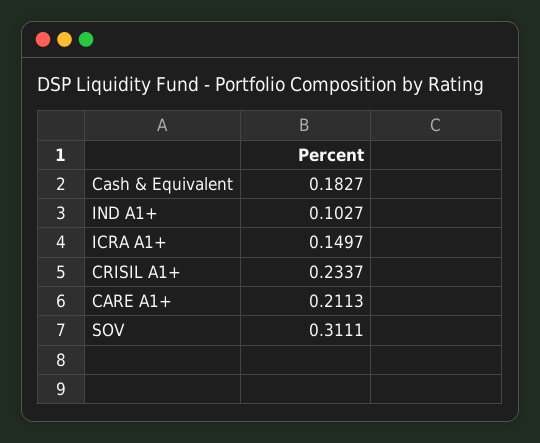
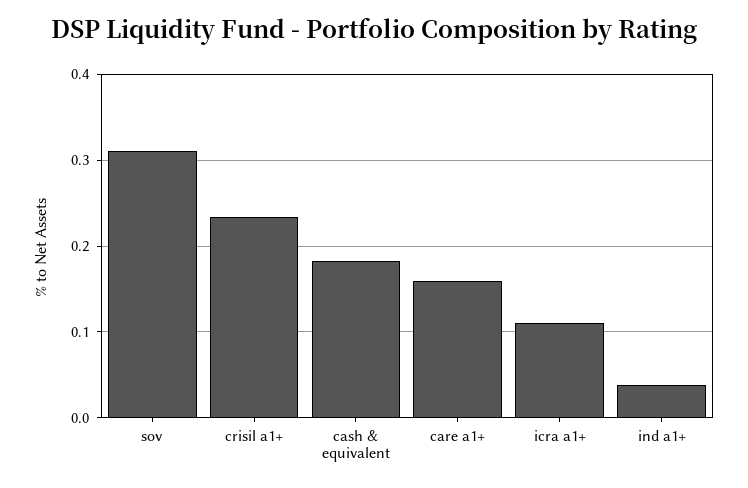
IND A1+: 0.1027 -> 0.04
ICRA A1+: 0.1497 -> 0.11
CARE A1+: 0.2113 -> 0.16

